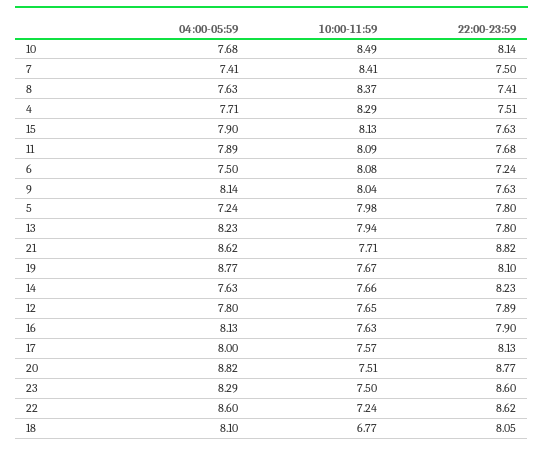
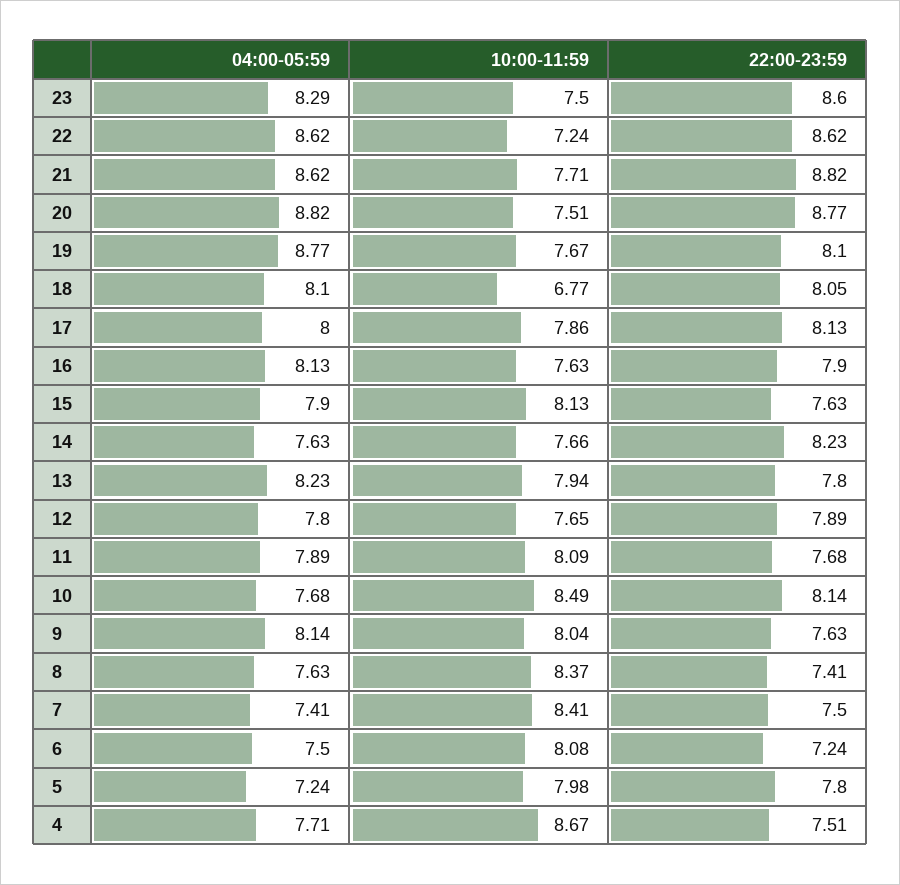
10:00-11:59, 4: 8.29 -> 8.67
10:00-11:59, 17: 7.57 -> 7.86
04:00-05:59, 22: 8.6 -> 8.62

